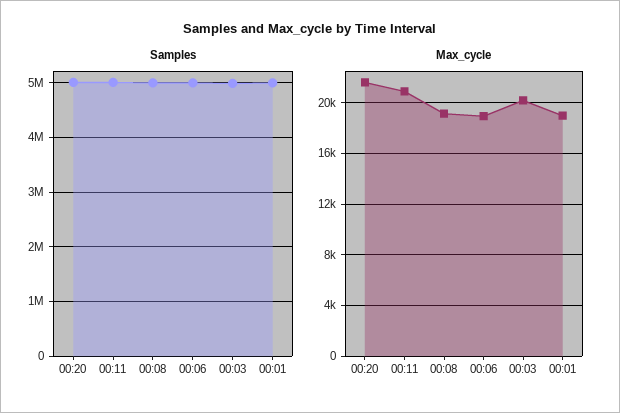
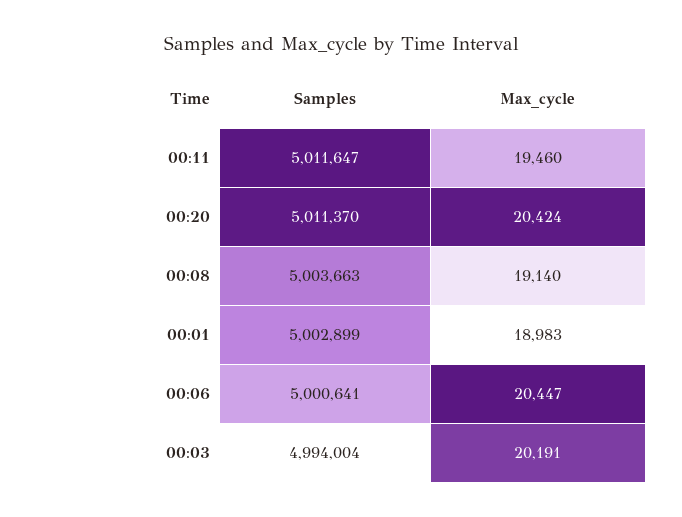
Max_cycle, 00:20: 21500 -> 20424
Max_cycle, 00:11: 21000 -> 19460
Max_cycle, 00:06: 19000 -> 20447

